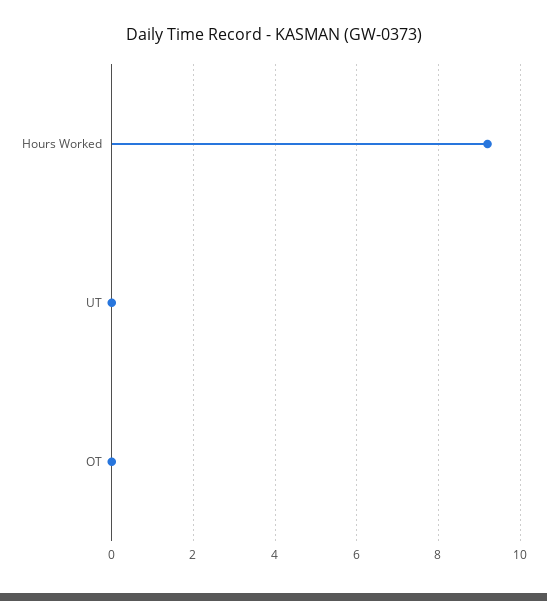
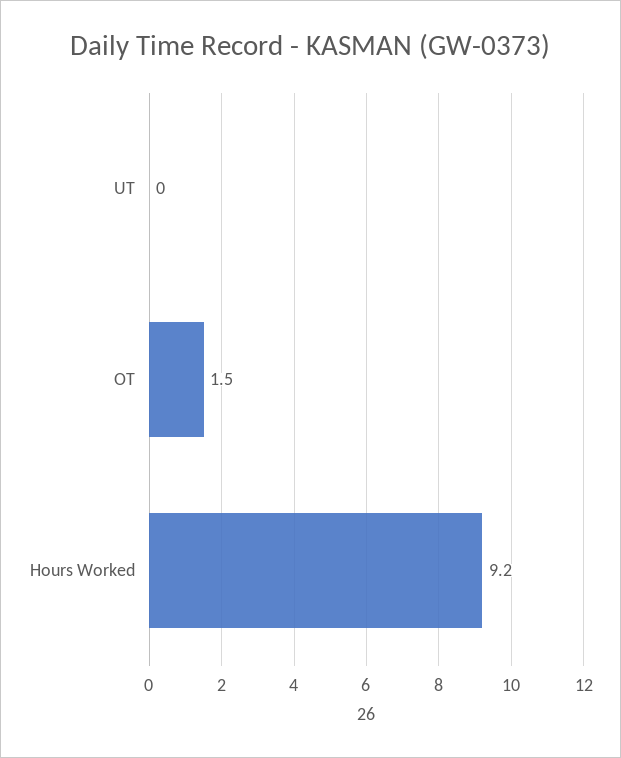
OT: 0 -> 1.5

